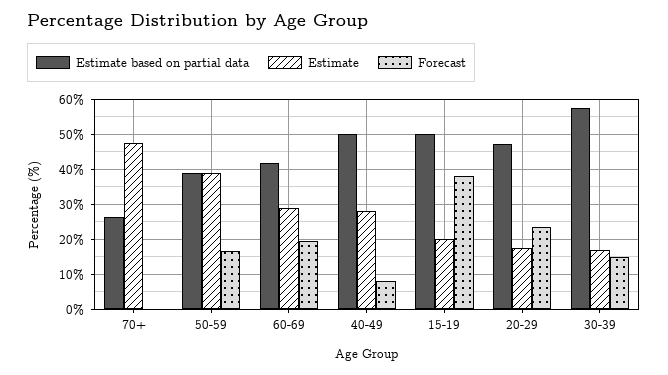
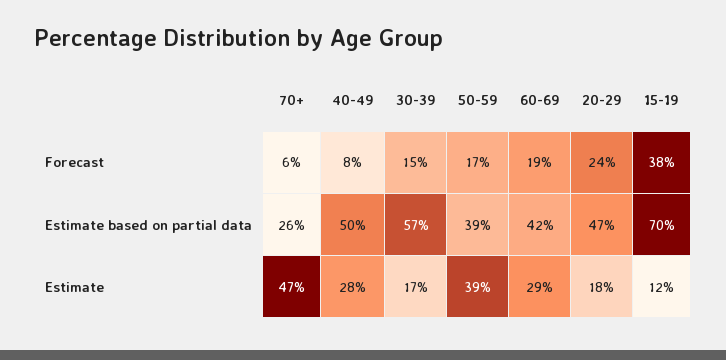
Forecast, 70+: 0 -> 6
Estimate based on partial data, 15-19: 50 -> 70
Estimate, 15-19: 20 -> 12

